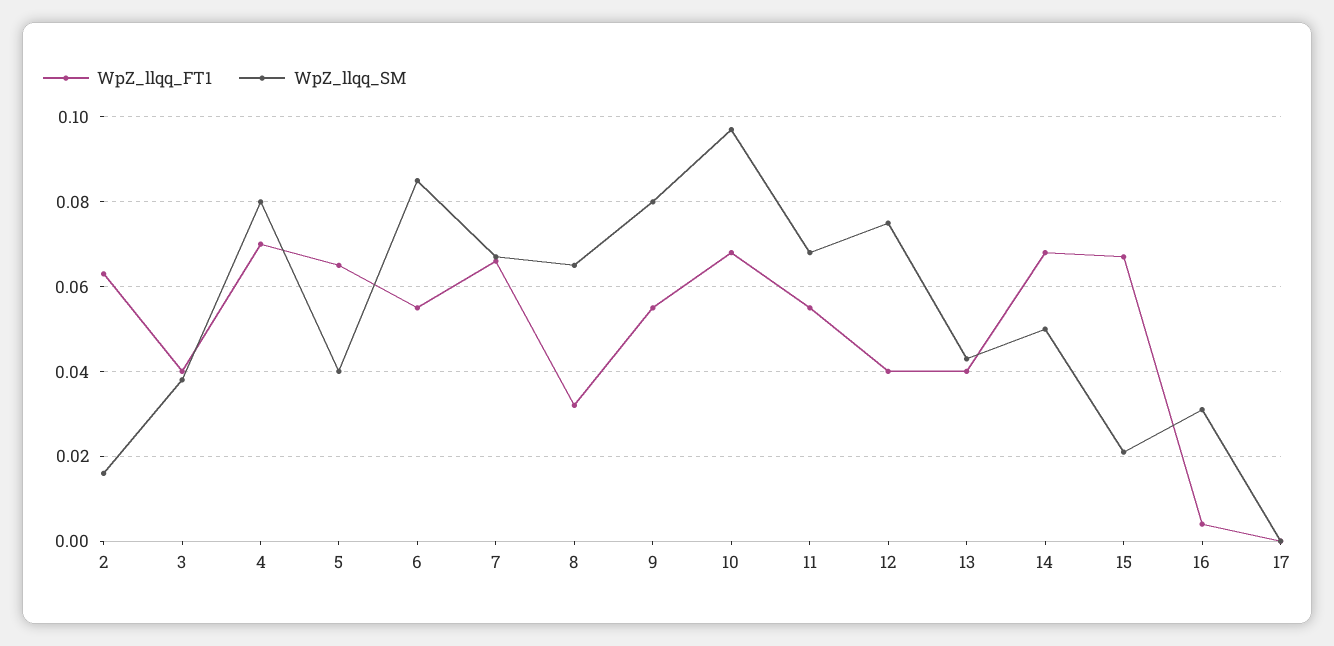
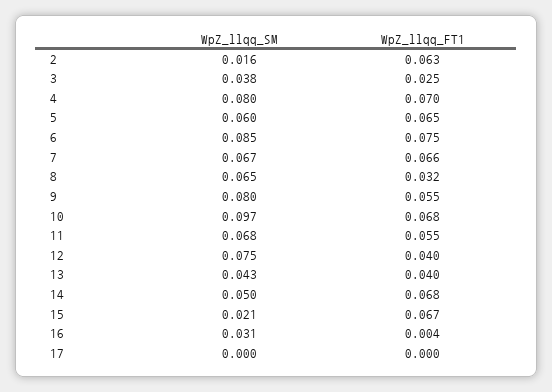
WpZ_llqq_FT1, 3: 0.04 -> 0.025
WpZ_llqq_SM, 5: 0.04 -> 0.06
WpZ_llqq_FT1, 6: 0.055 -> 0.075

